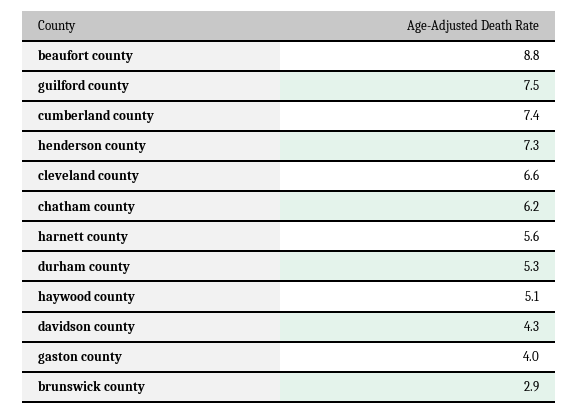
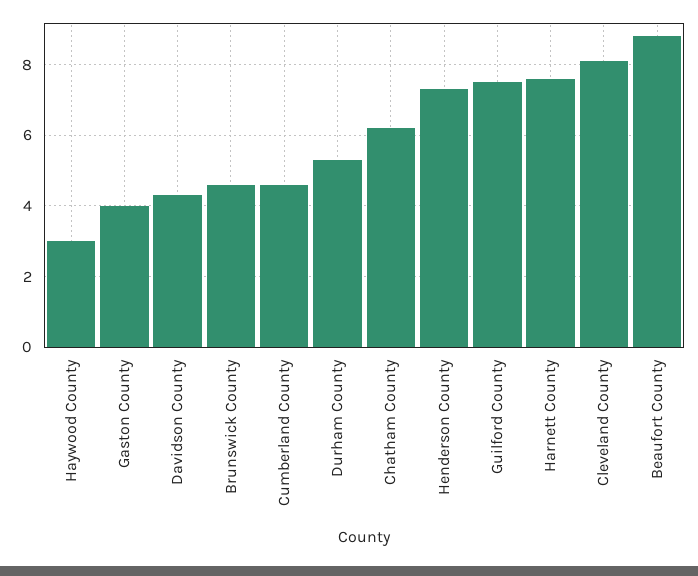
cumberland county: 7.4 -> 4.5
cleveland county: 6.6 -> 8
harnett county: 5.6 -> 7.5
haywood county: 5.1 -> 3
brunswick county: 2.9 -> 4.5

